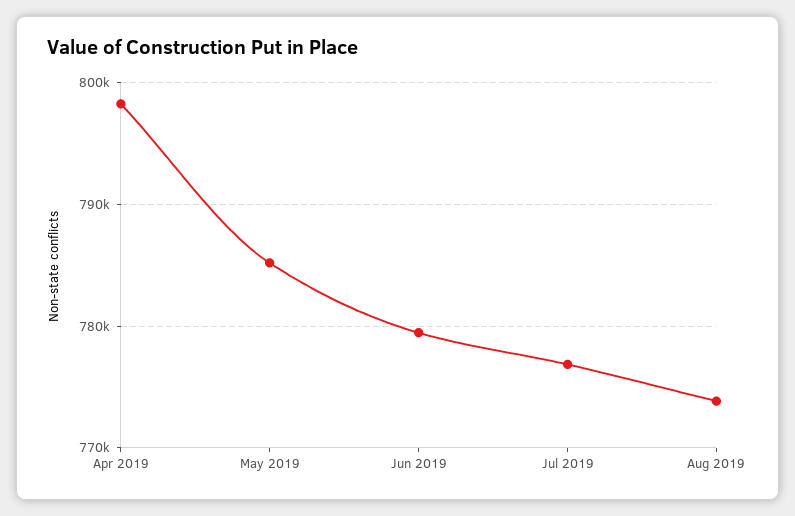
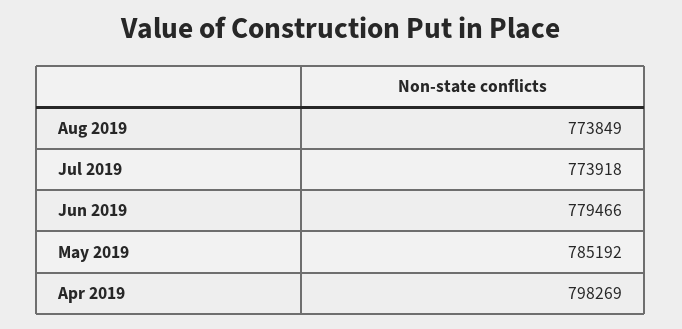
Jul 2019: 777000 -> 773918

